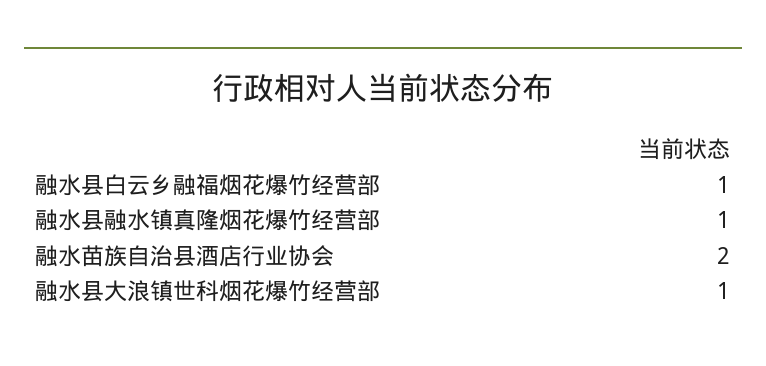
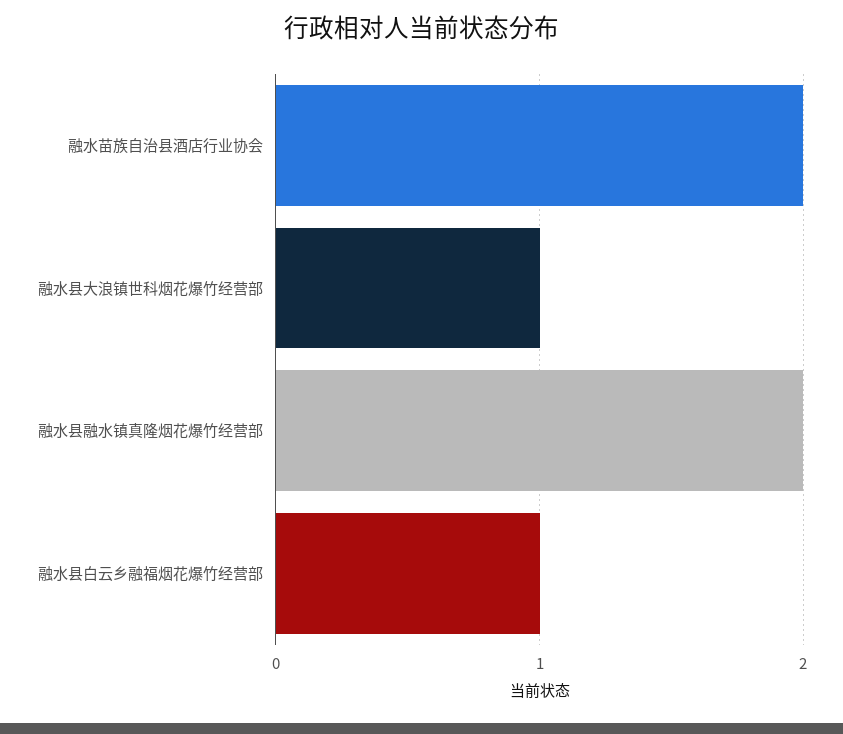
融水县融水镇真隆烟花爆竹经营部: 1 -> 2

